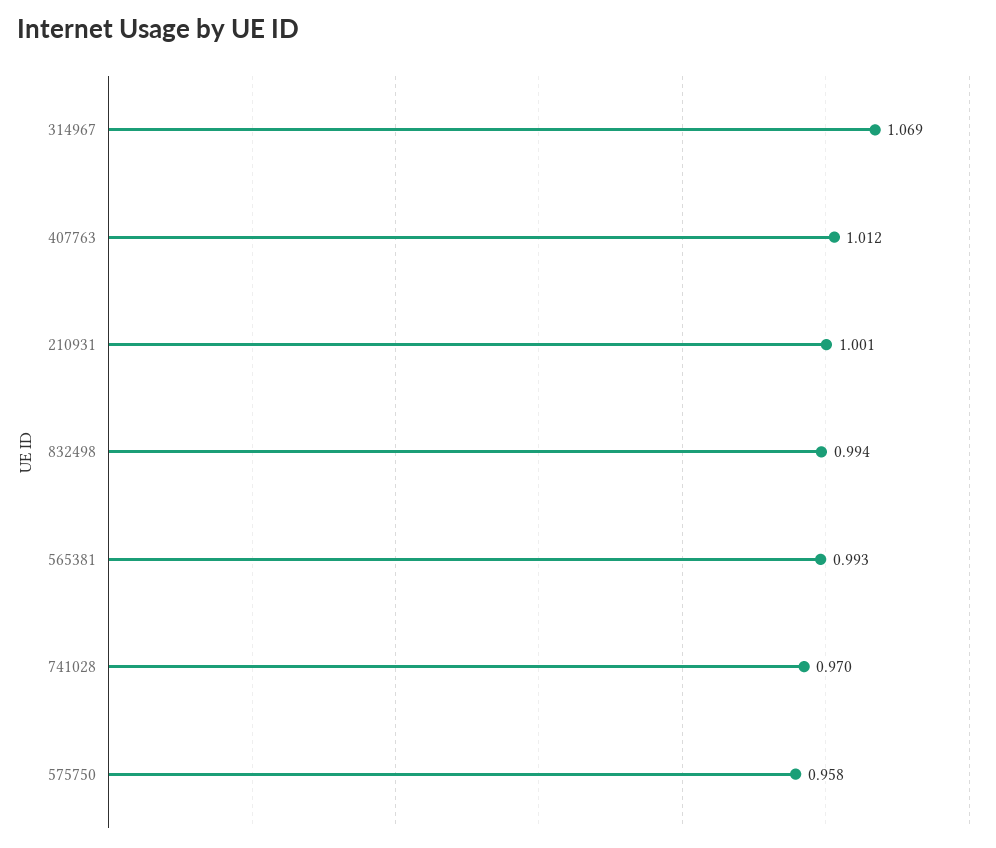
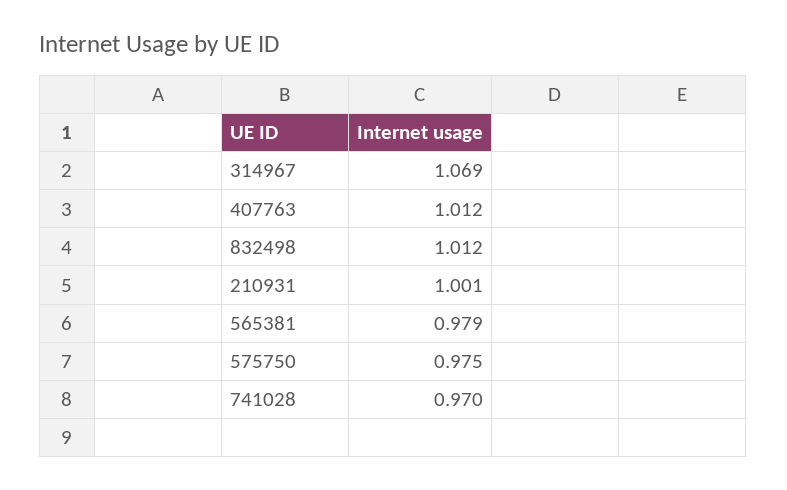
832498: 0.994 -> 1.012
565381: 0.993 -> 0.979
575750: 0.958 -> 0.975

